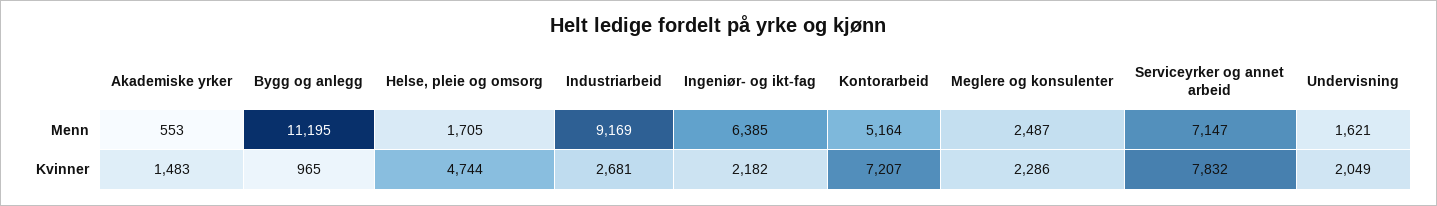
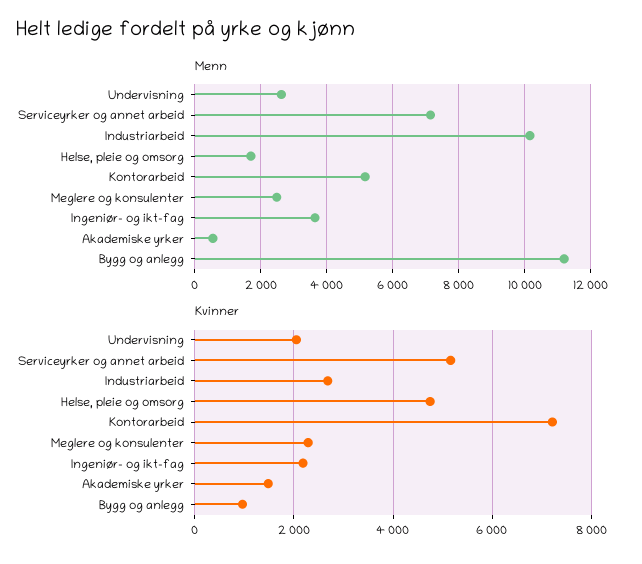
Menn, Industriarbeid: 9169 -> 10200
Menn, Ingeniør- og ikt-fag: 6385 -> 3600
Menn, Undervisning: 1621 -> 2600
Kvinner, Serviceyrker og annet arbeid: 7832 -> 5200

